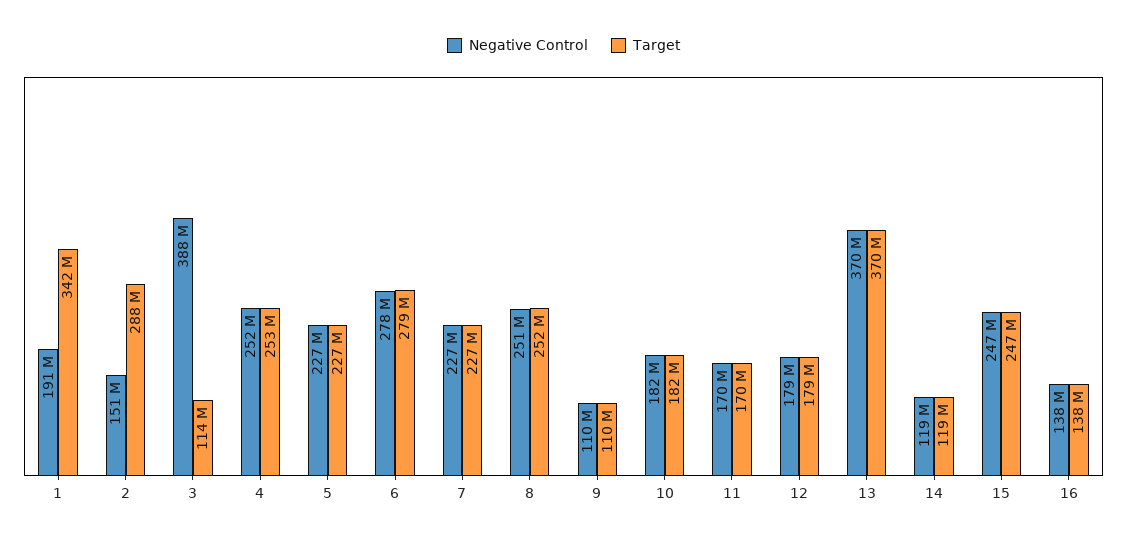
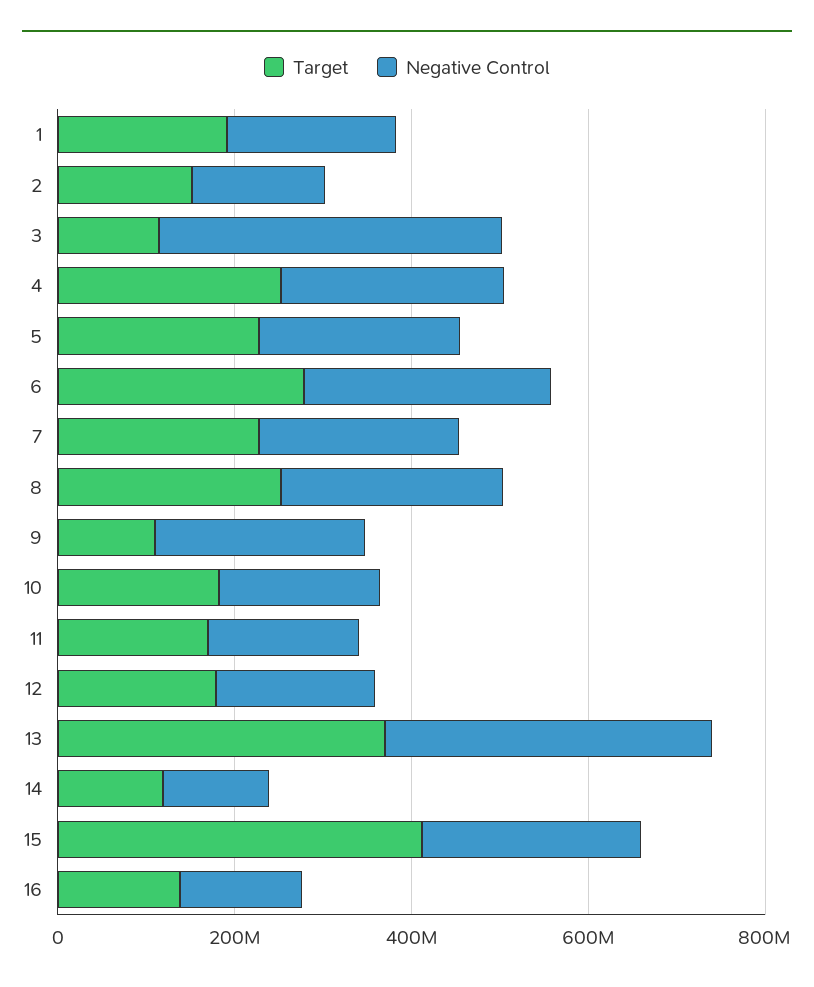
Target, 1: 342000000 -> 200000000
Target, 2: 288000000 -> 150000000
Negative Control, 9: 110000000 -> 250000000
Target, 15: 247000000 -> 400000000

